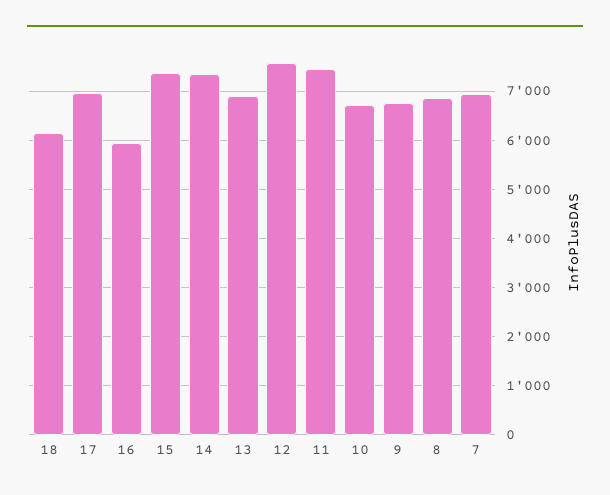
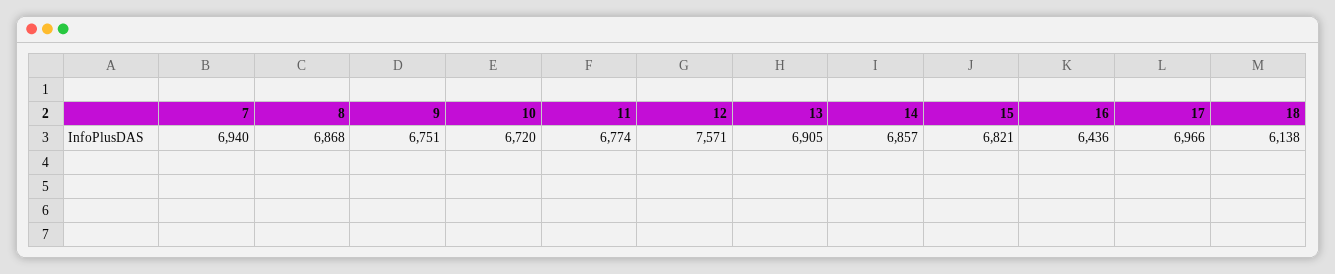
16: 6000 -> 6436
15: 7400 -> 6821
14: 7400 -> 6857
11: 7400 -> 6774

